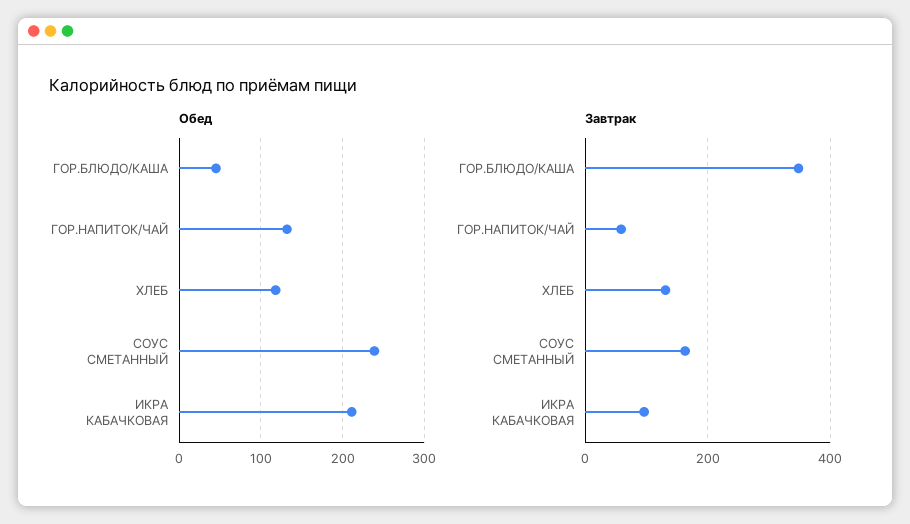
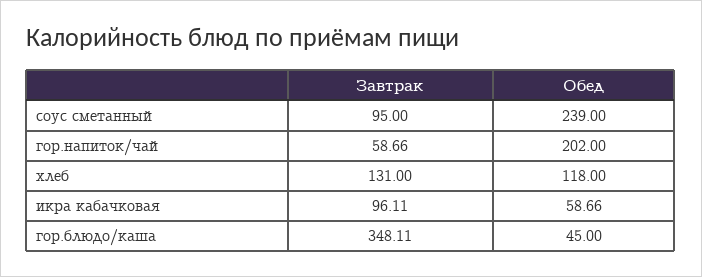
Обед, ГОР.НАПИТОК/ЧАЙ: 130 -> 202
Обед, ИКРА КАБАЧКОВАЯ: 210 -> 58.66
Завтрак, СОУС СМЕТАННЫЙ: 160 -> 95

